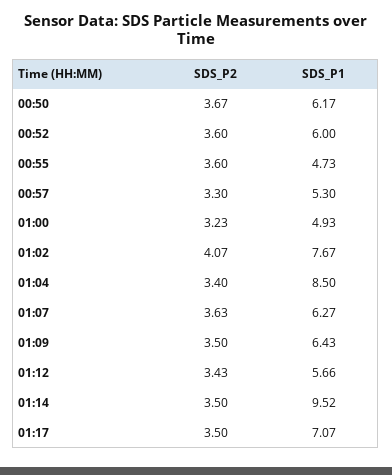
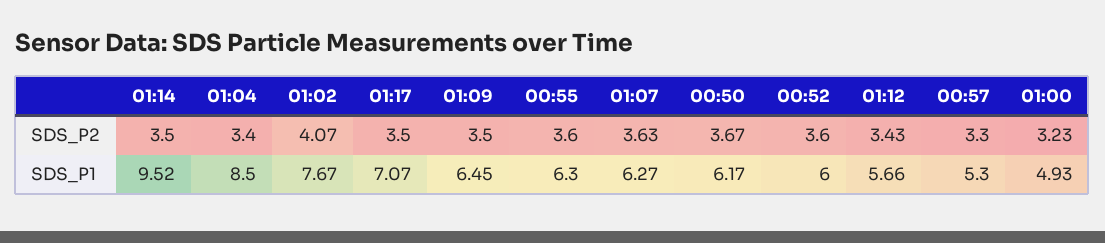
SDS_P1, 00:55: 4.73 -> 6.3
SDS_P1, 01:09: 6.43 -> 6.45

